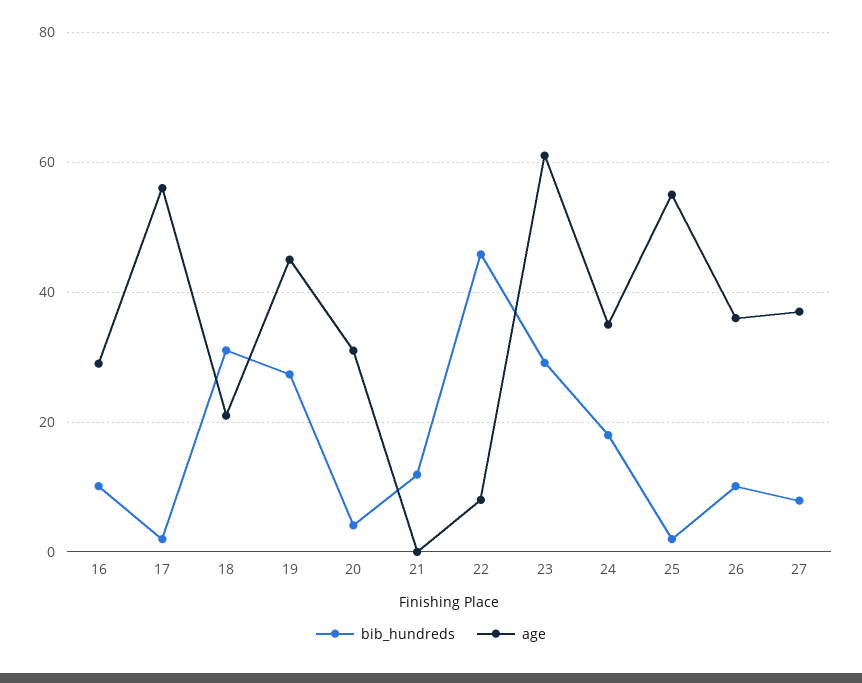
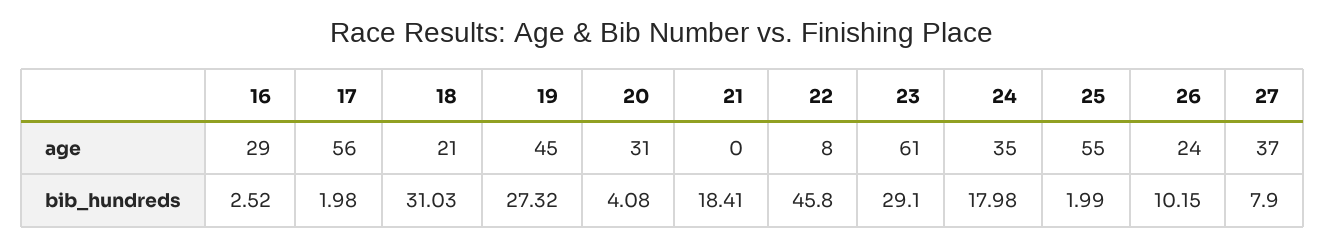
bib_hundreds, 16: 10 -> 2.52
bib_hundreds, 21: 12 -> 18.41
age, 26: 36 -> 24

